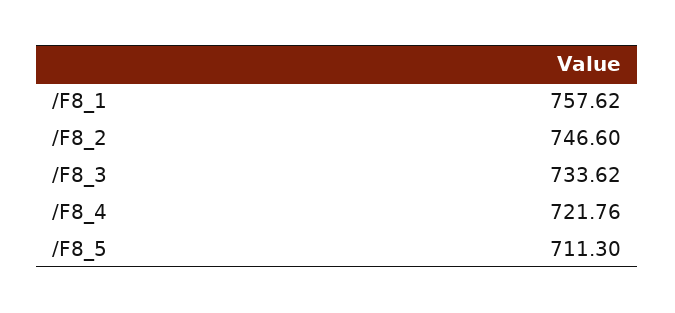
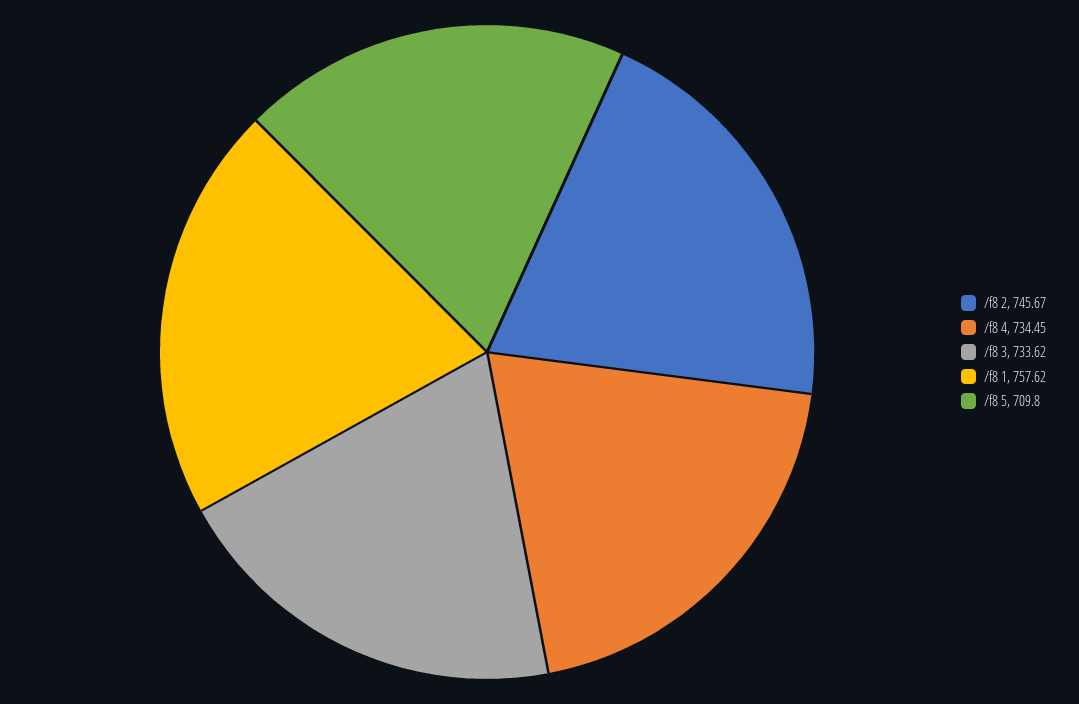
/F8_2: 746.6 -> 745.67
/F8_4: 721.76 -> 734.45
/F8_5: 711.3 -> 709.8

